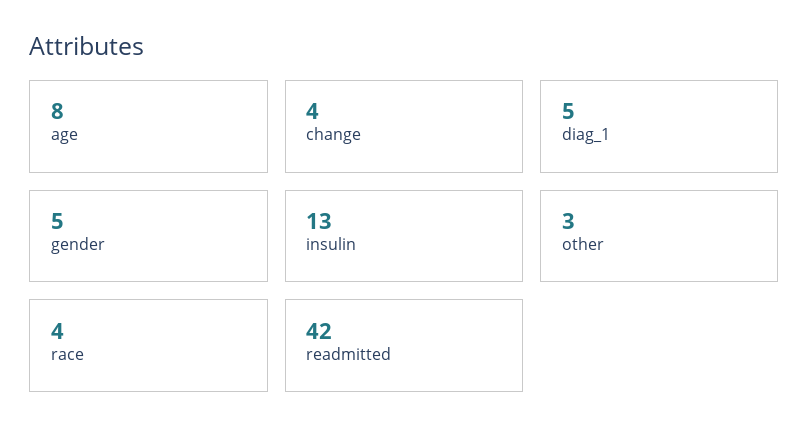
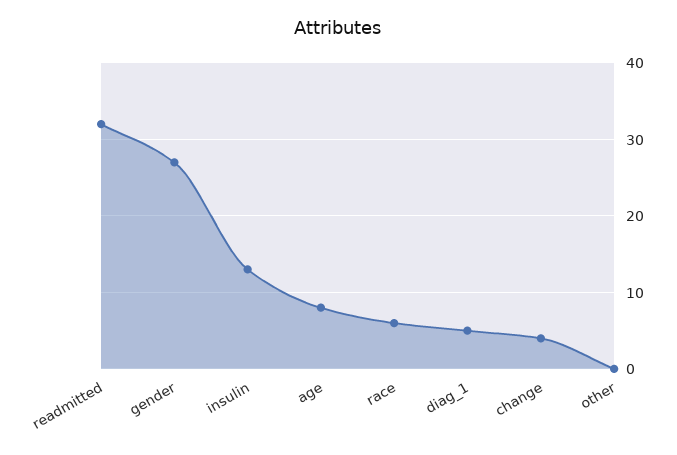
gender: 5 -> 27
other: 3 -> 0
race: 4 -> 6
readmitted: 42 -> 32

